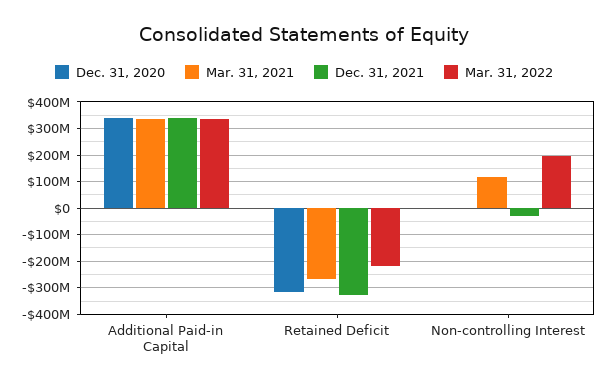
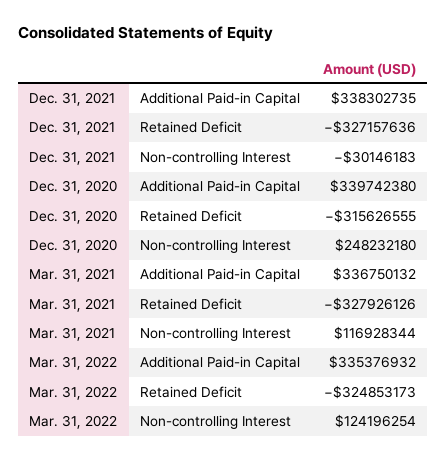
Mar. 31, 2021, Retained Deficit: -275000000 -> -327926126
Mar. 31, 2022, Retained Deficit: -225000000 -> -324853173
Dec. 31, 2020, Non-controlling Interest: 0 -> 248232180
Mar. 31, 2022, Non-controlling Interest: 200000000 -> 124196254

